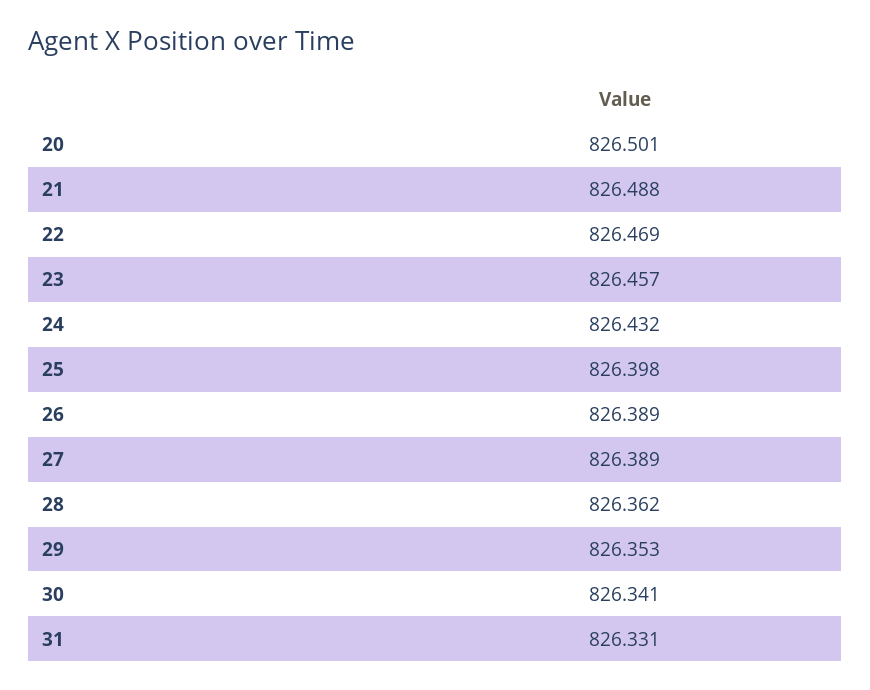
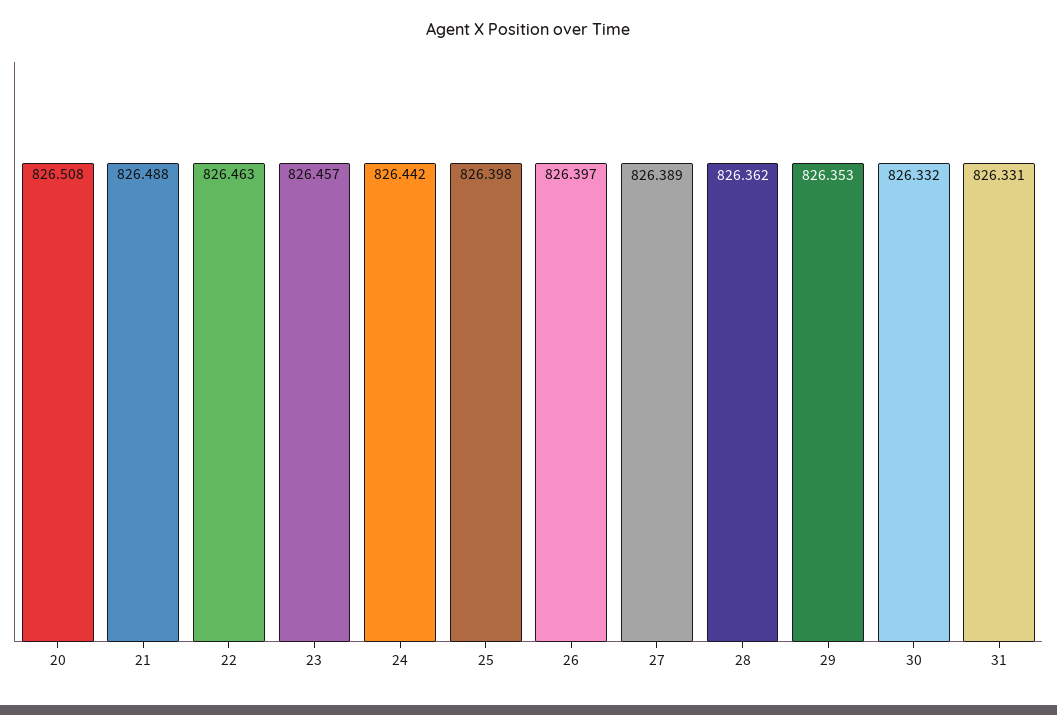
20: 826.501 -> 826.508
22: 826.469 -> 826.463
24: 826.432 -> 826.442
26: 826.389 -> 826.397
30: 826.341 -> 826.332

